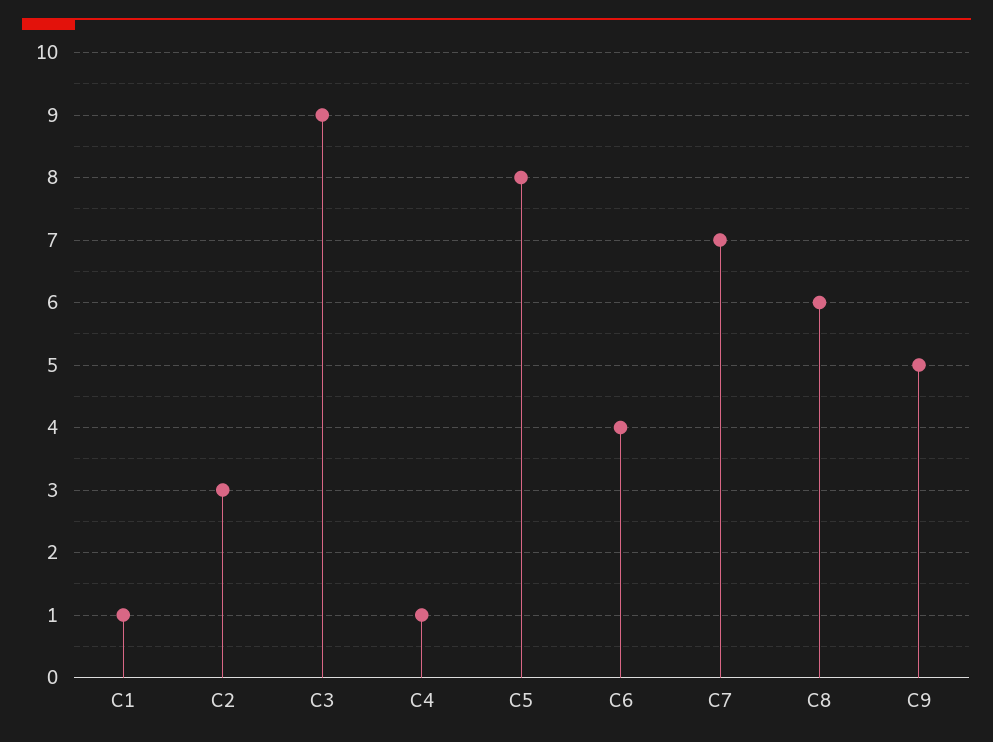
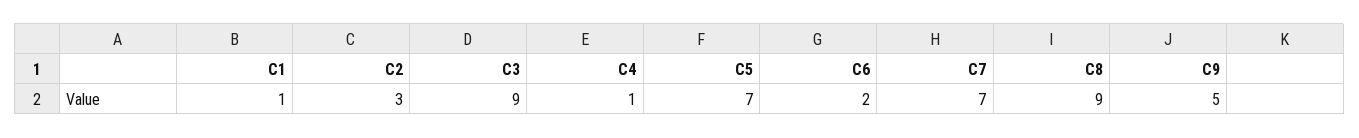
C5: 8 -> 7
C6: 4 -> 2
C8: 6 -> 9

